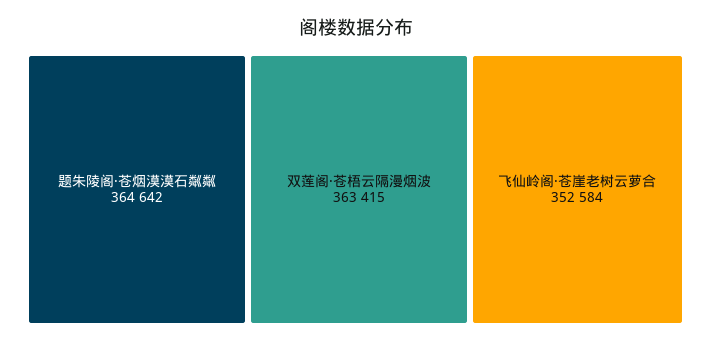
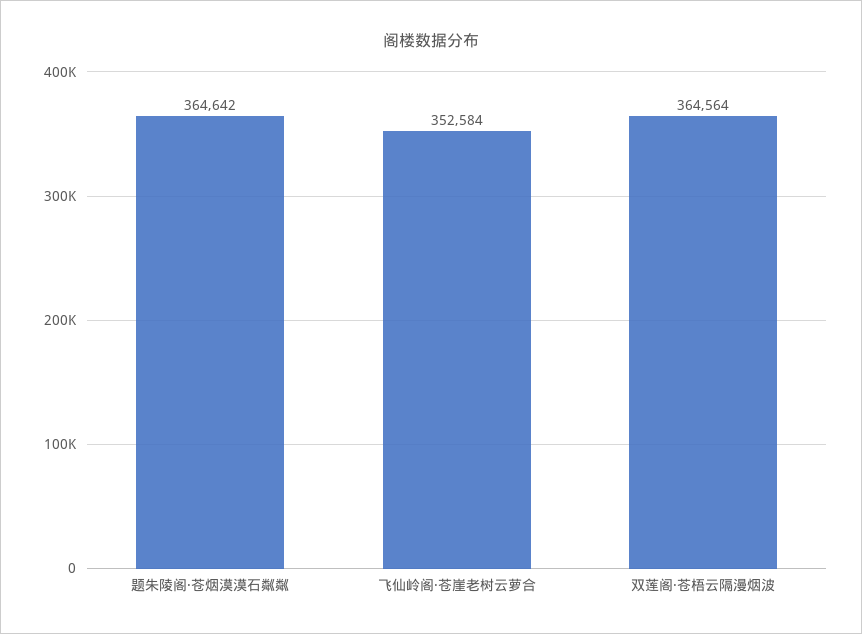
双莲阁·苍梧云隔漫烟波: 363415 -> 364564

